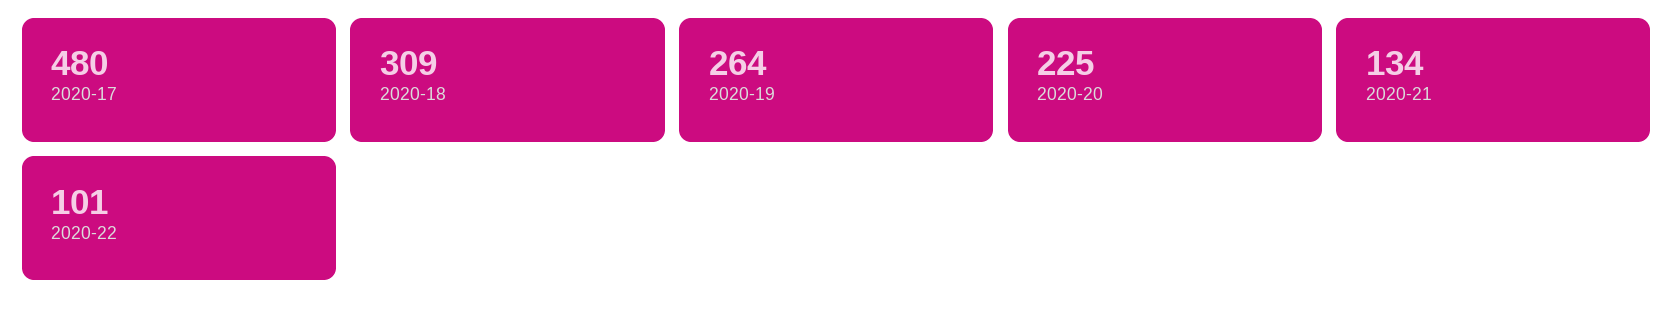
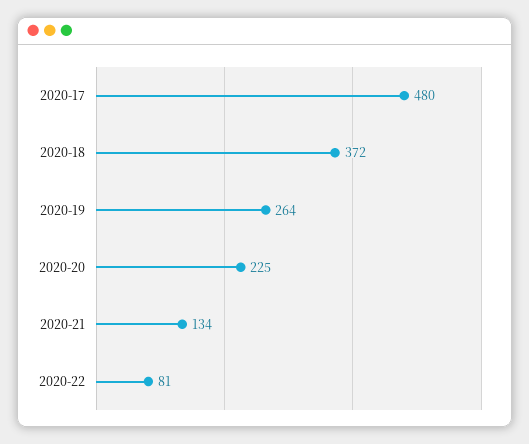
2020-18: 309 -> 372
2020-22: 101 -> 81

